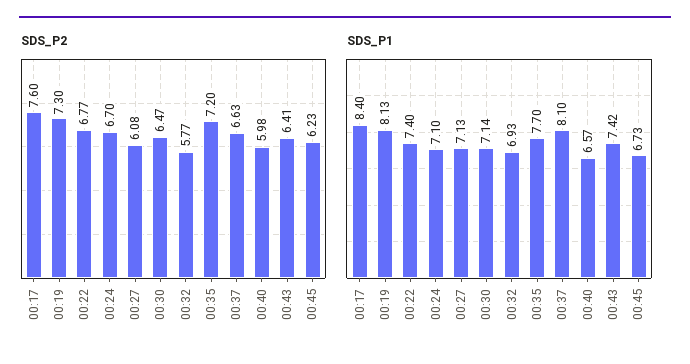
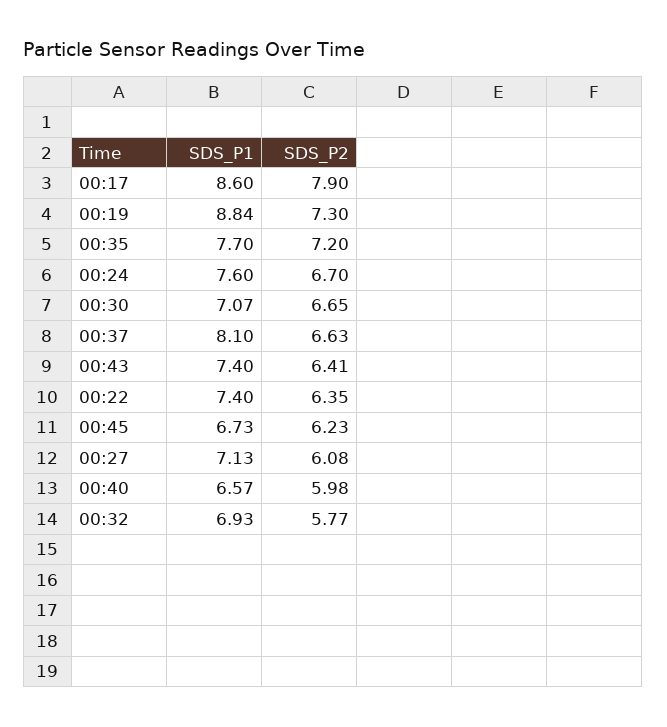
SDS_P2, 00:17: 7.6 -> 7.9
SDS_P2, 00:22: 6.77 -> 6.35
SDS_P2, 00:30: 6.47 -> 6.65
SDS_P1, 00:17: 8.4 -> 8.6
SDS_P1, 00:19: 8.13 -> 8.84
SDS_P1, 00:24: 7.1 -> 7.6
SDS_P1, 00:30: 7.14 -> 7.07
SDS_P1, 00:43: 7.42 -> 7.4

